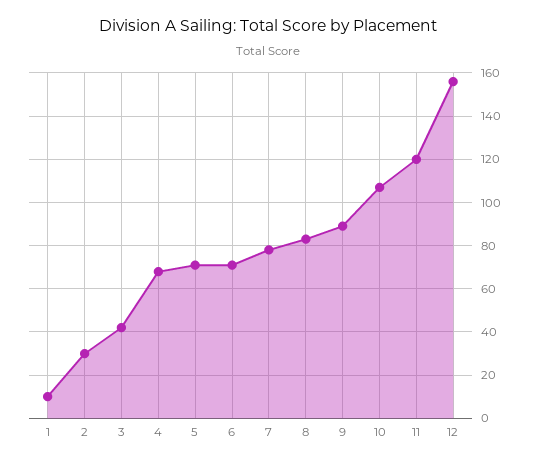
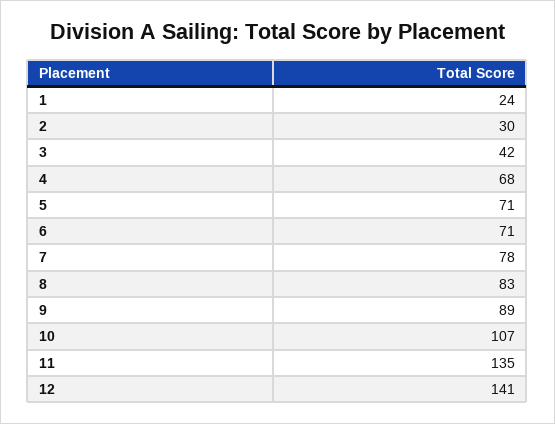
1: 10 -> 24
11: 120 -> 135
12: 155 -> 141

